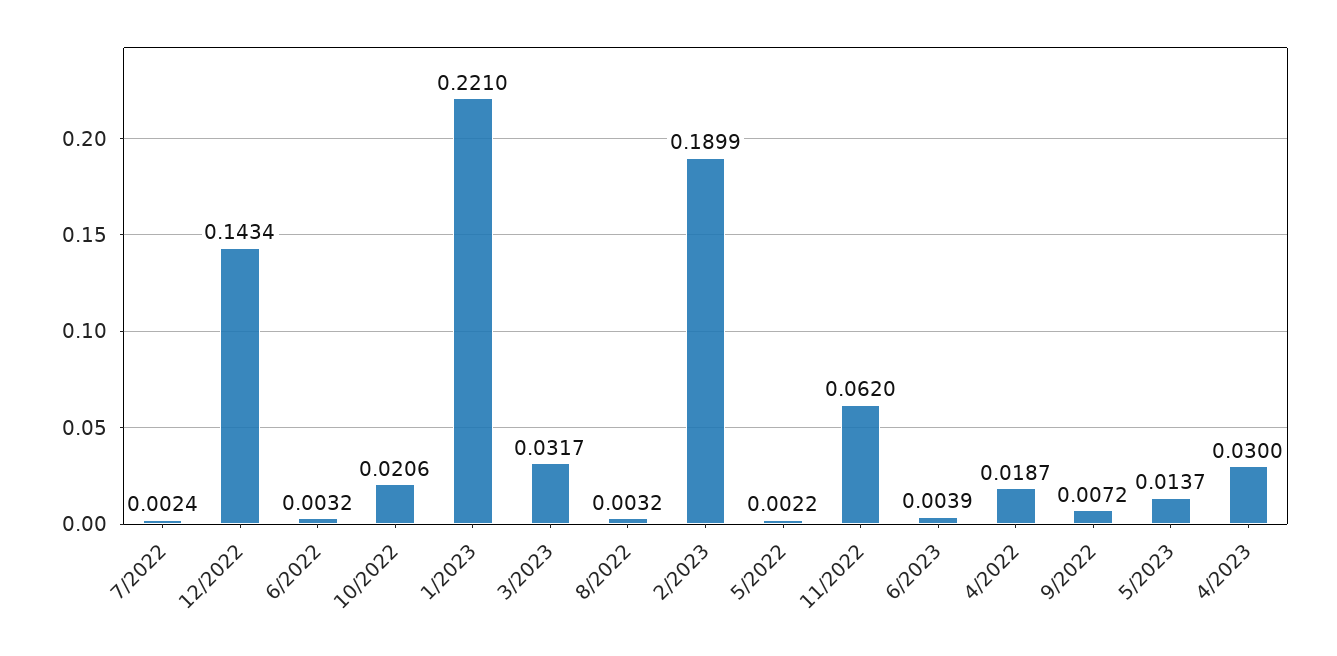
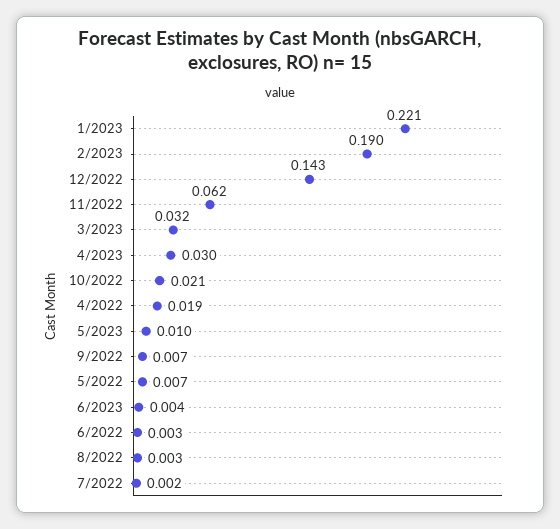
5/2022: 0.0022 -> 0.007
5/2023: 0.0137 -> 0.01

